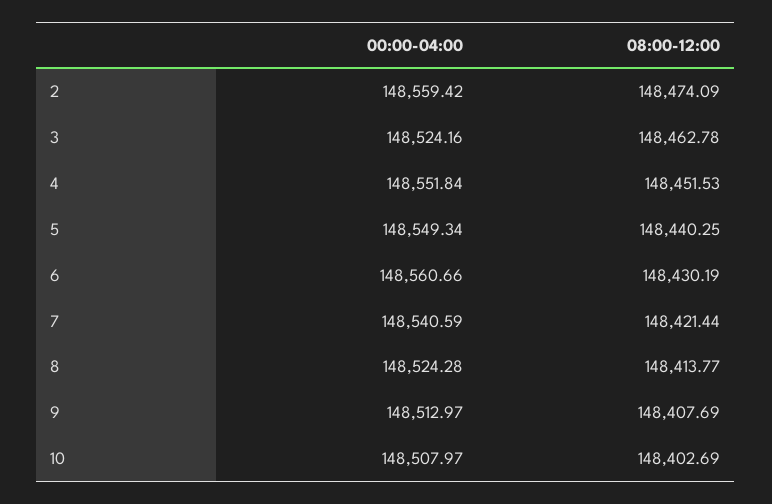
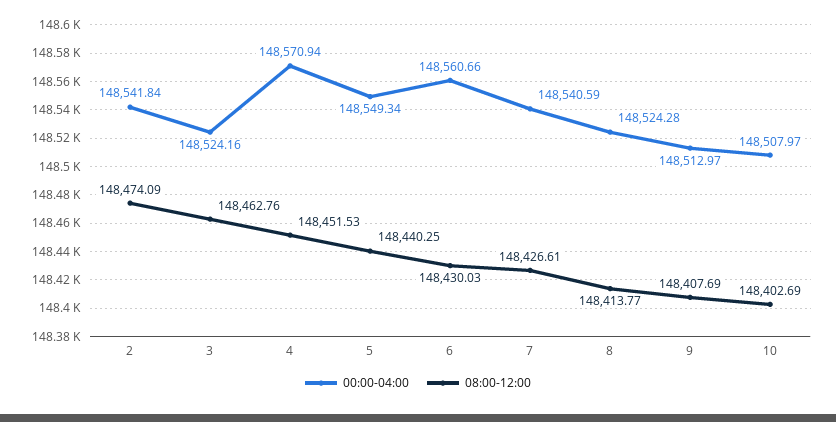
00:00-04:00, 2: 148559.42 -> 148541.84
08:00-12:00, 3: 148462.78 -> 148462.76
00:00-04:00, 4: 148551.84 -> 148570.94
08:00-12:00, 6: 148430.19 -> 148430.03
08:00-12:00, 7: 148421.44 -> 148426.61

